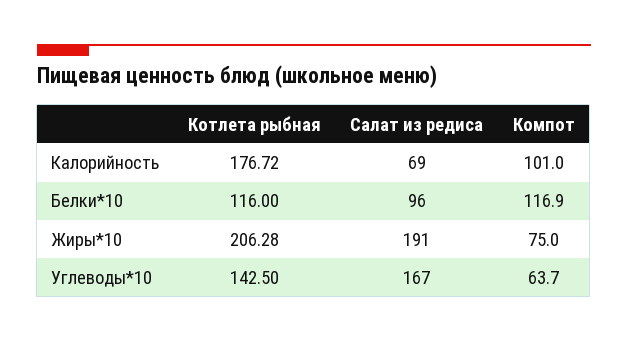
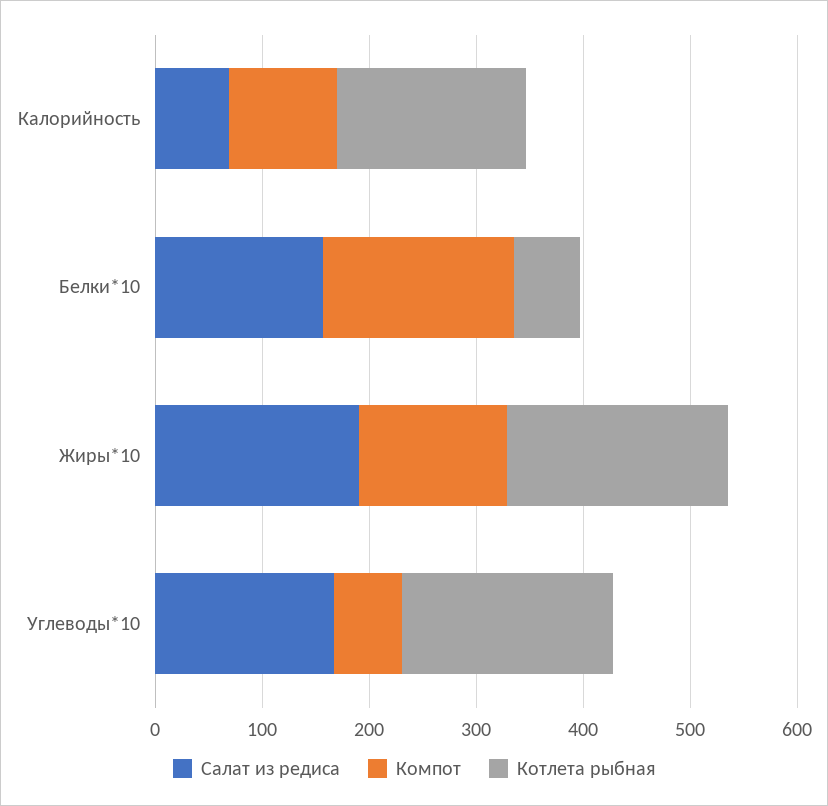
Котлета рыбная, Белки*10: 116 -> 60
Салат из редиса, Белки*10: 96 -> 160
Компот, Белки*10: 116.9 -> 180
Компот, Жиры*10: 75 -> 140
Котлета рыбная, Углеводы*10: 142.5 -> 200

